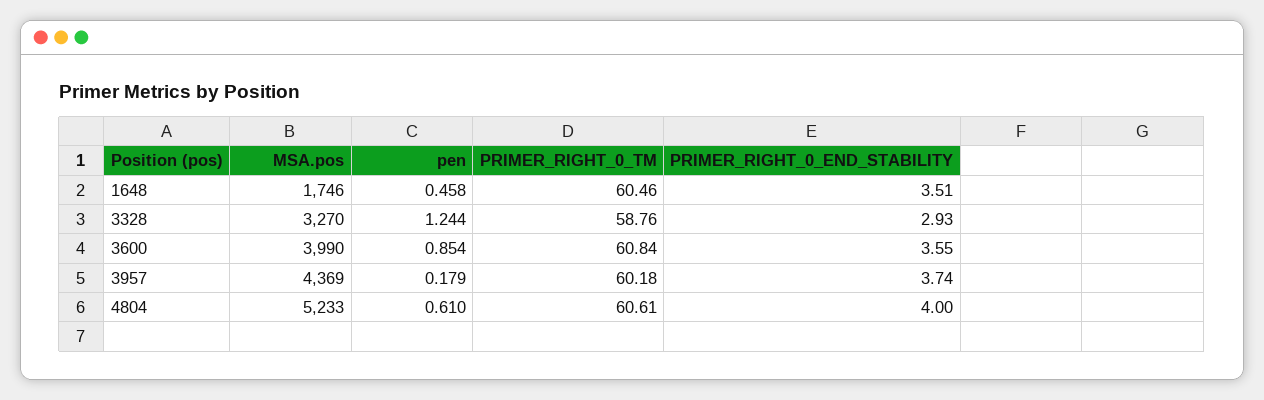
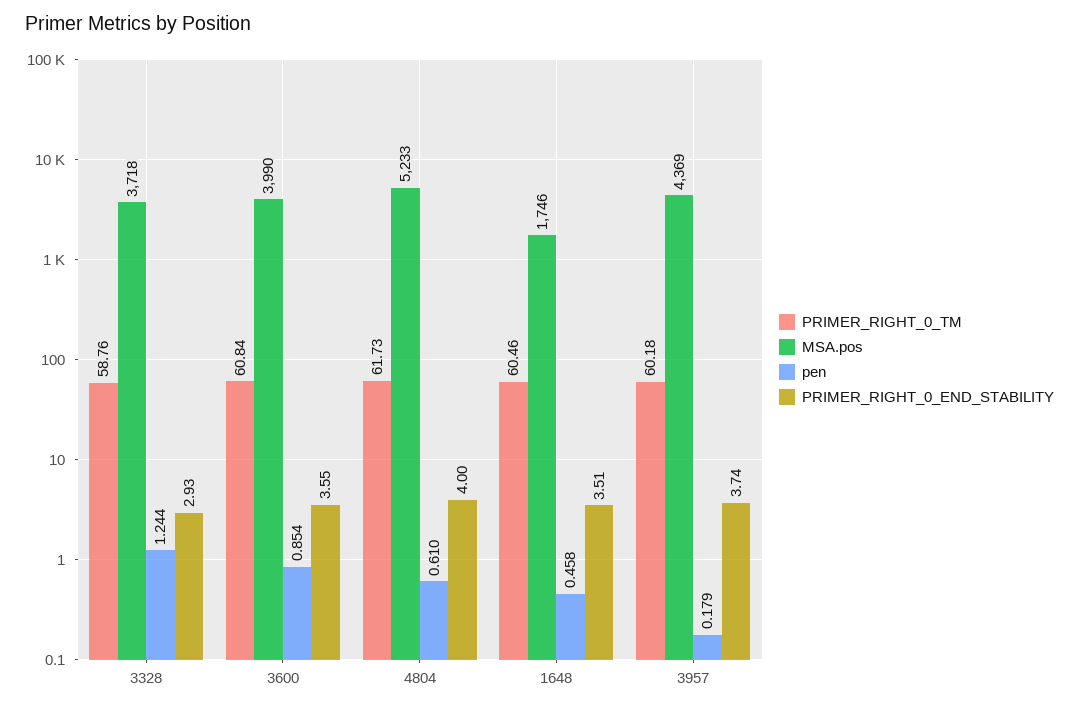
MSA.pos, 3328: 3270 -> 3718
PRIMER_RIGHT_0_TM, 4804: 60.61 -> 61.73

